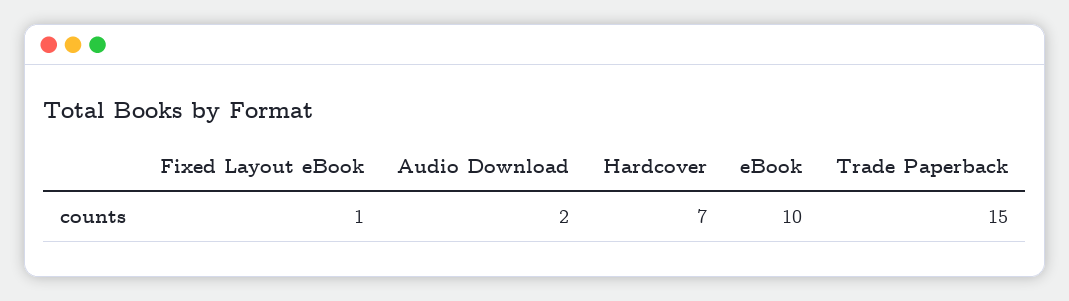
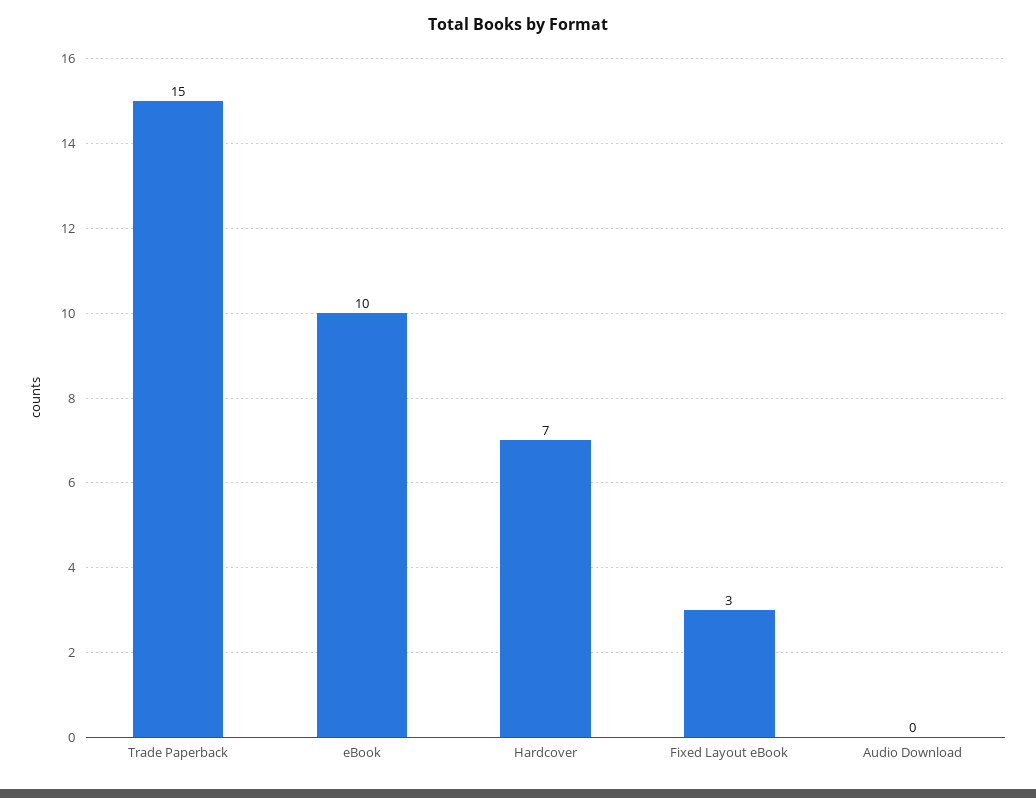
Fixed Layout eBook: 1 -> 3
Audio Download: 2 -> 0

